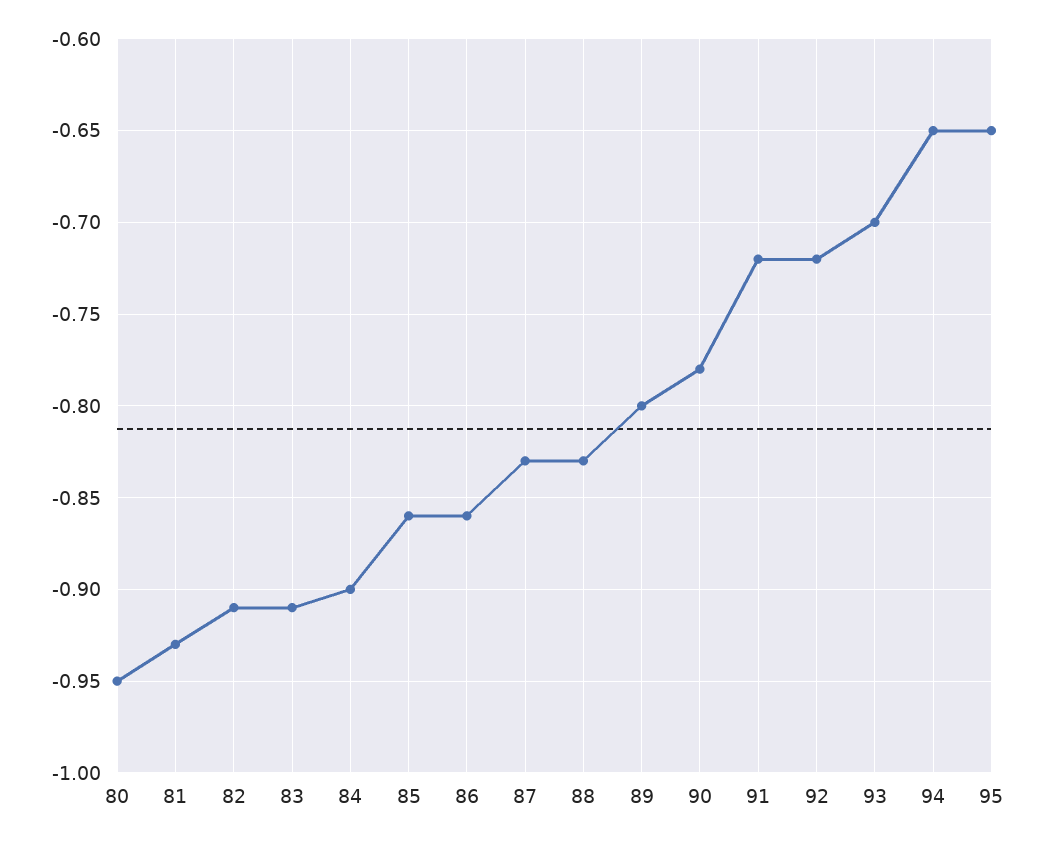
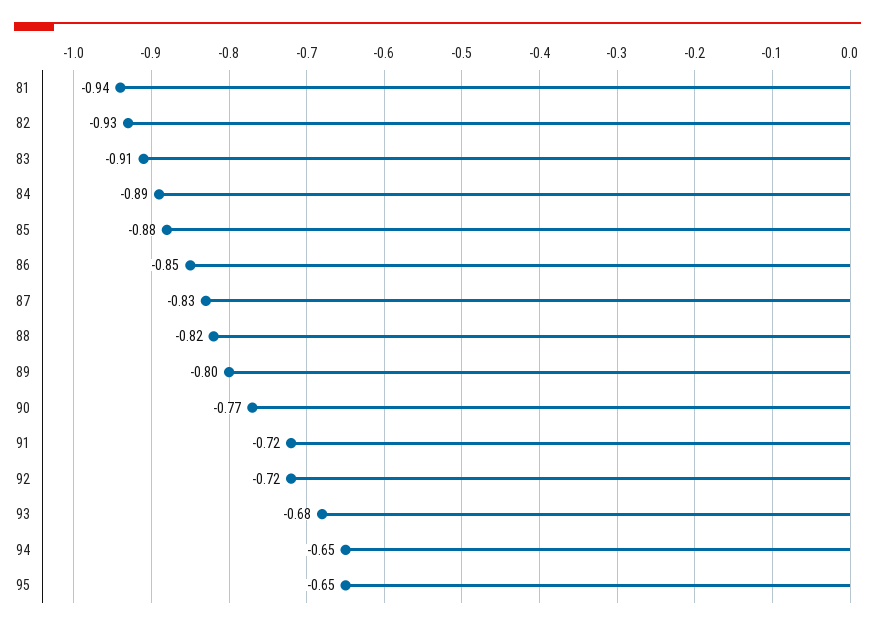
80: -0.95 -> none
81: -0.93 -> -0.94
82: -0.91 -> -0.93
84: -0.9 -> -0.89
85: -0.86 -> -0.88
86: -0.86 -> -0.85
88: -0.83 -> -0.82
90: -0.78 -> -0.77
93: -0.7 -> -0.68

